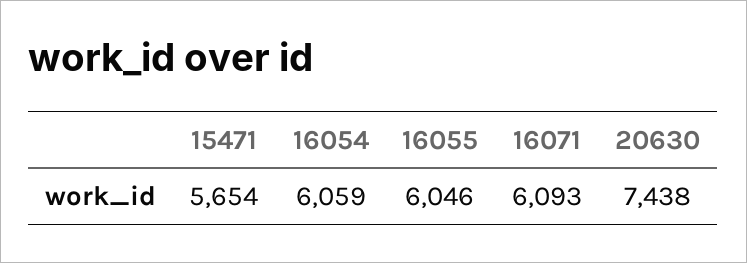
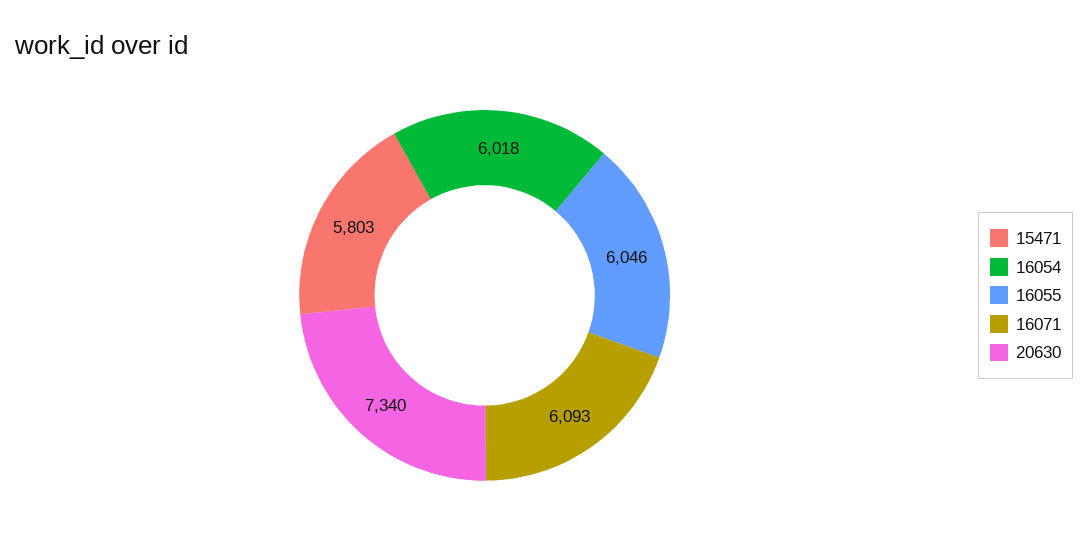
15471: 5654 -> 5803
16054: 6059 -> 6018
20630: 7438 -> 7340

